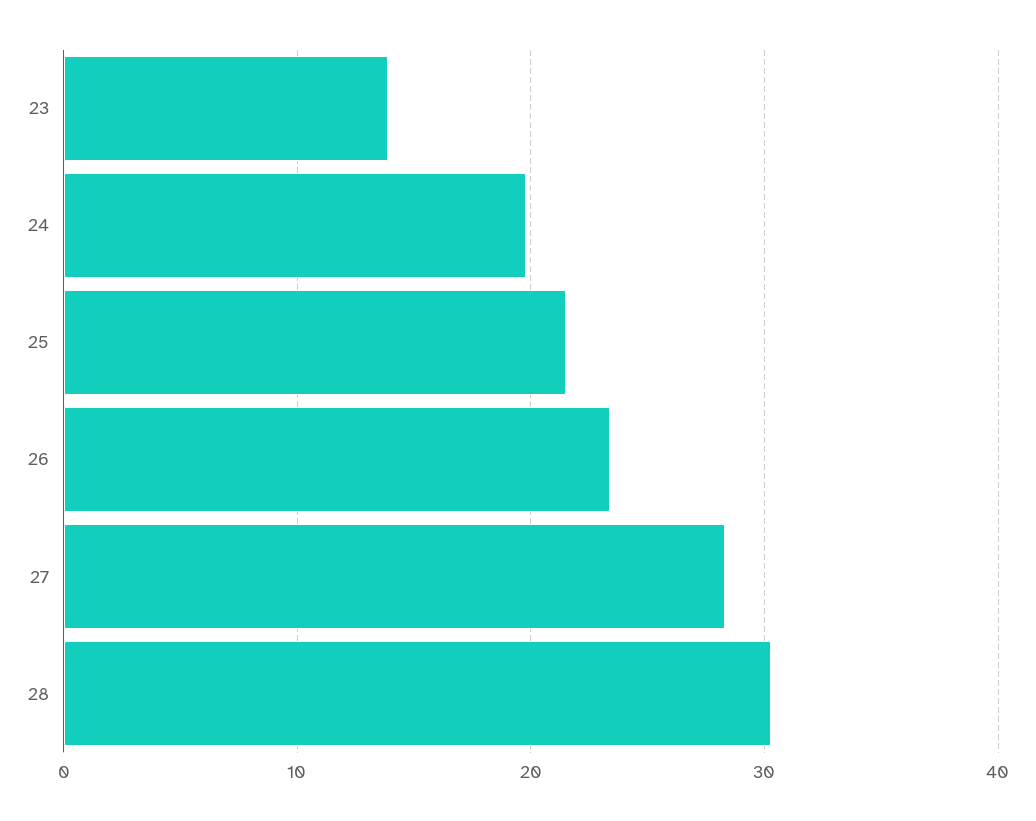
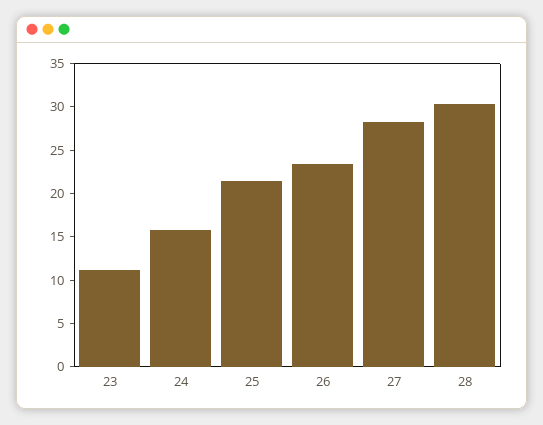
23: 14 -> 11
24: 20 -> 16

